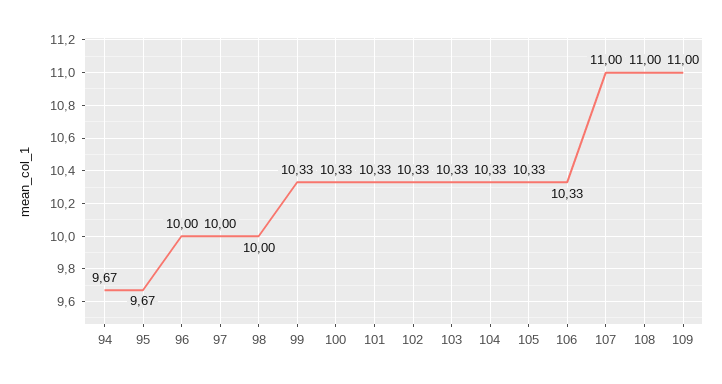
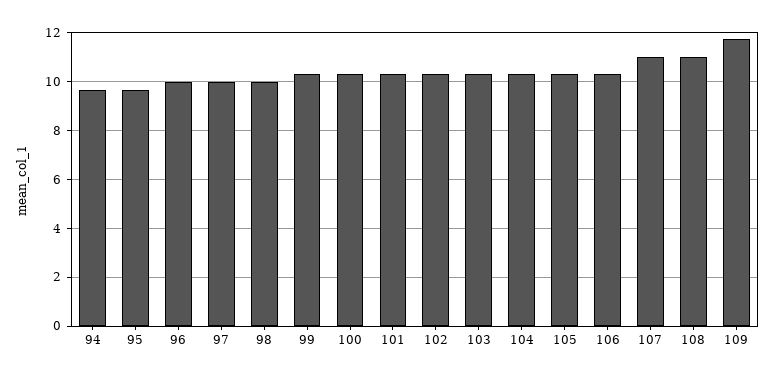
109: 11 -> 11.75

